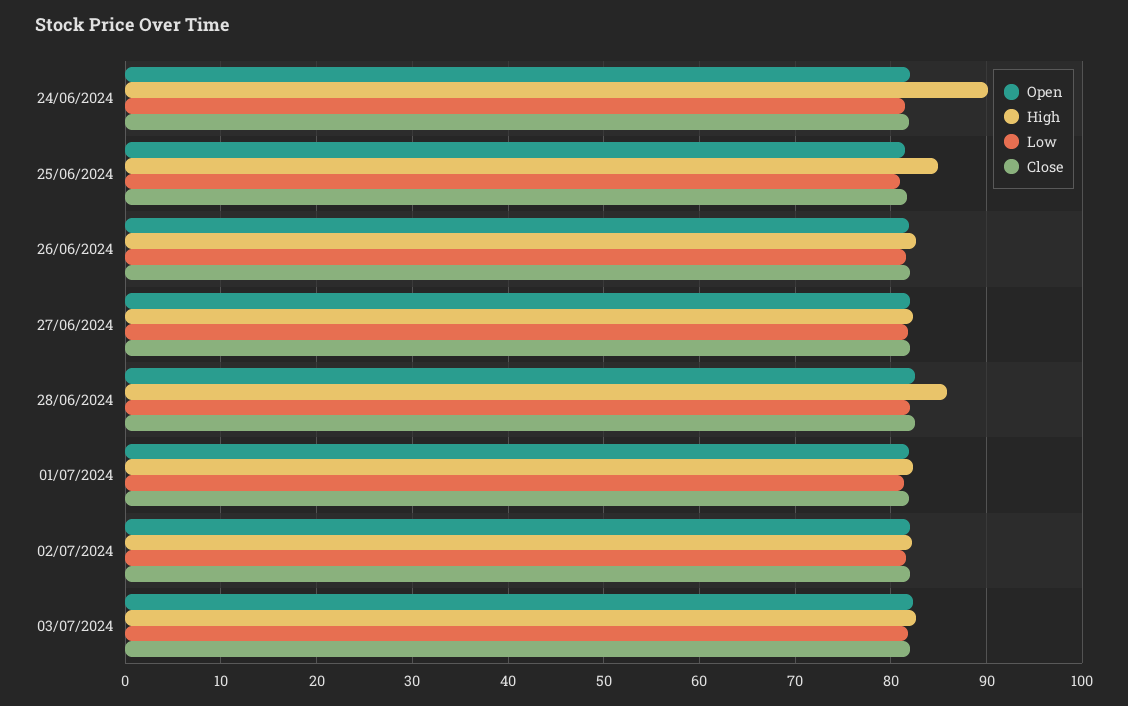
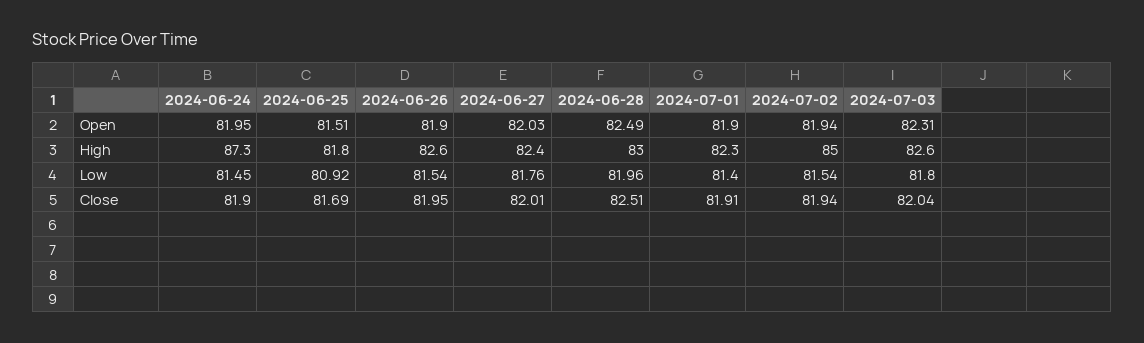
High, 24/06/2024: 90 -> 87.3
High, 25/06/2024: 85 -> 81.8
High, 28/06/2024: 86 -> 83
High, 02/07/2024: 82 -> 85

